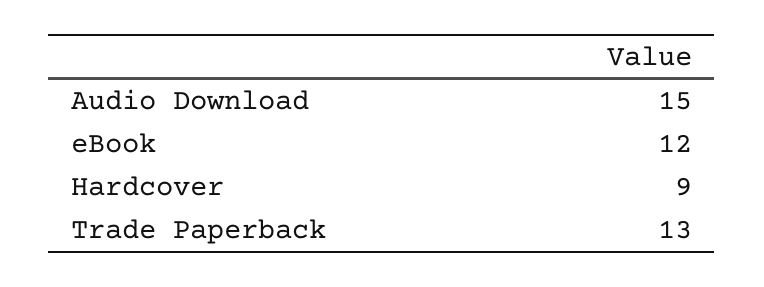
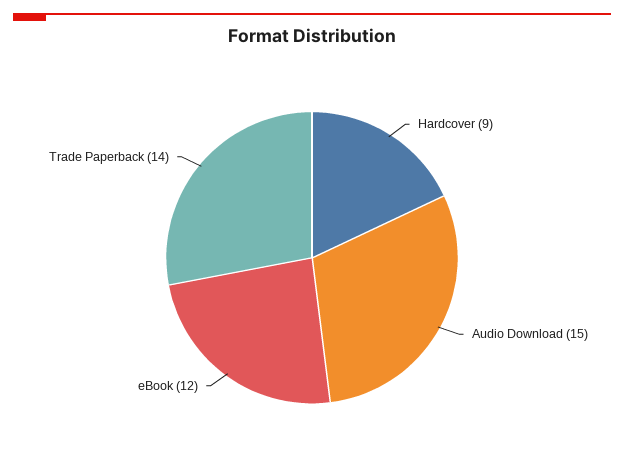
Trade Paperback: 13 -> 14

